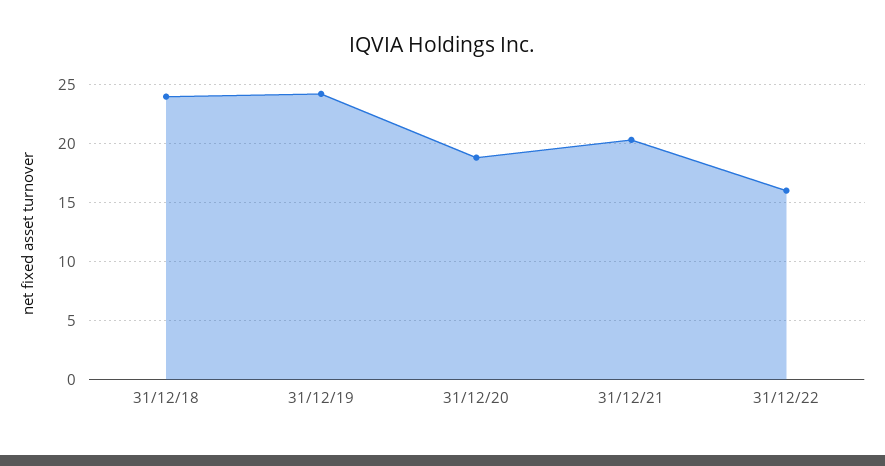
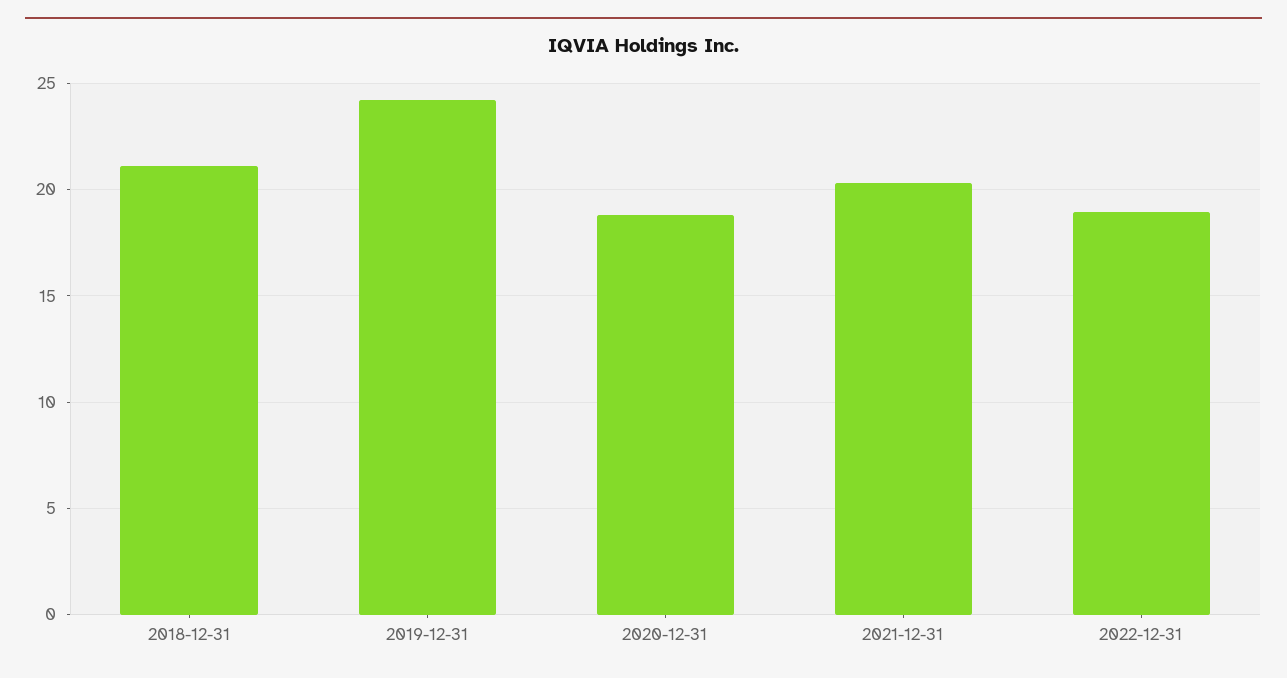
31/12/18: 24 -> 21
31/12/22: 16 -> 19

